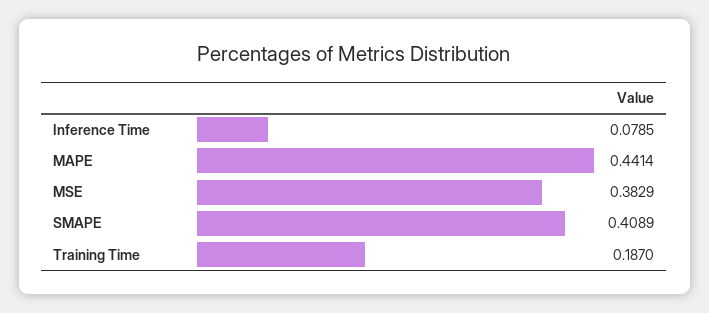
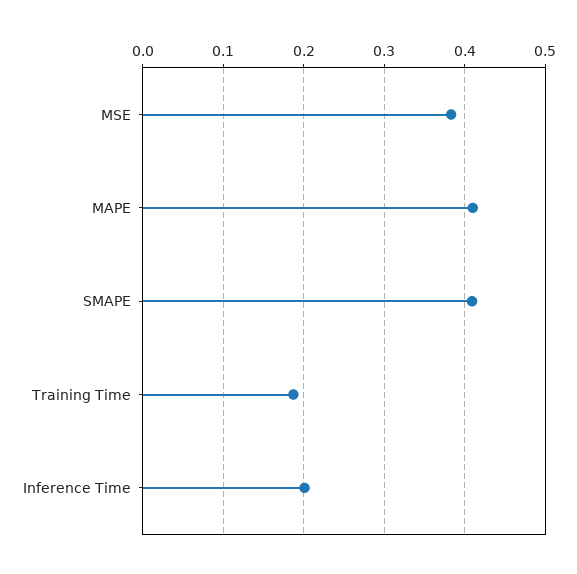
Inference Time: 0.0785 -> 0.2
MAPE: 0.4414 -> 0.41

